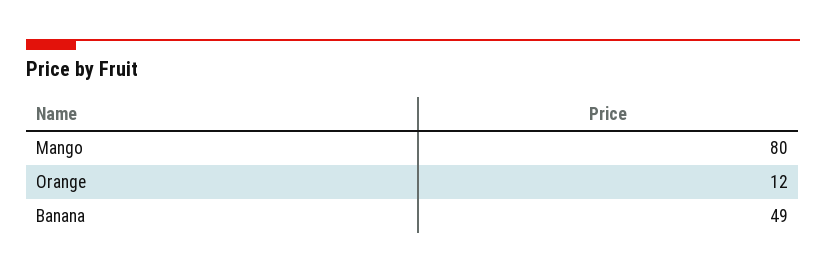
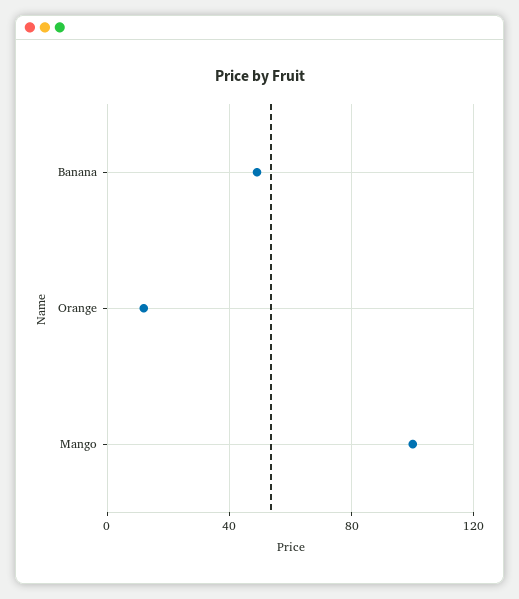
Mango: 80 -> 100

